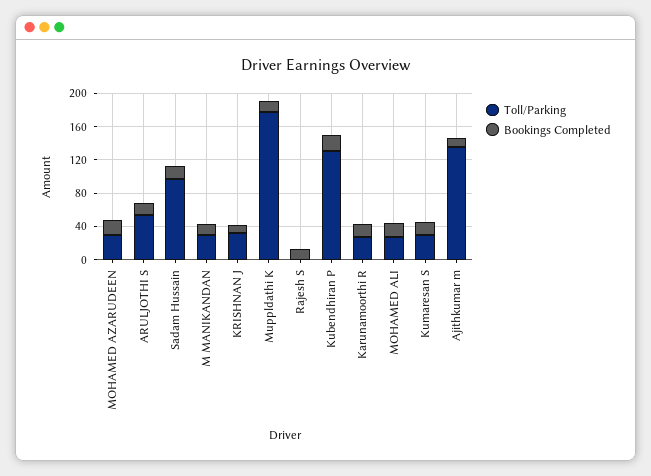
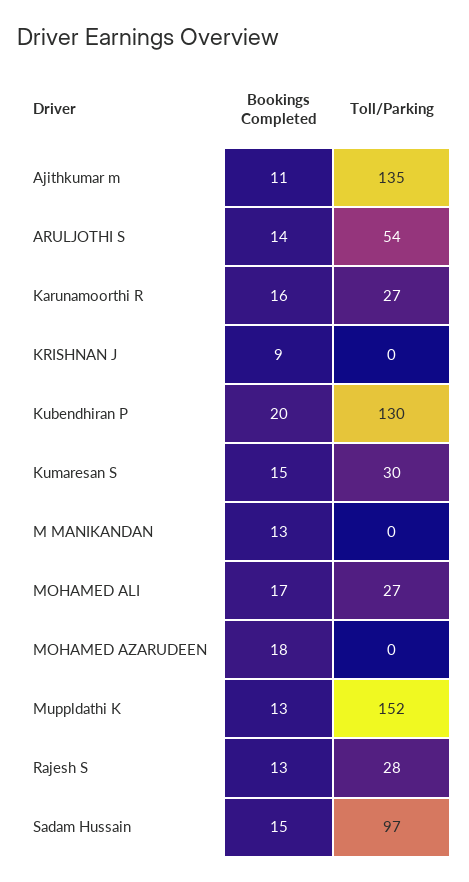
Toll/Parking, MOHAMED AZARUDEEN: 30 -> 0
Toll/Parking, M MANIKANDAN: 30 -> 0
Toll/Parking, KRISHNAN J: 30 -> 0
Toll/Parking, Muppldathi K: 180 -> 152
Toll/Parking, Rajesh S: 0 -> 28

